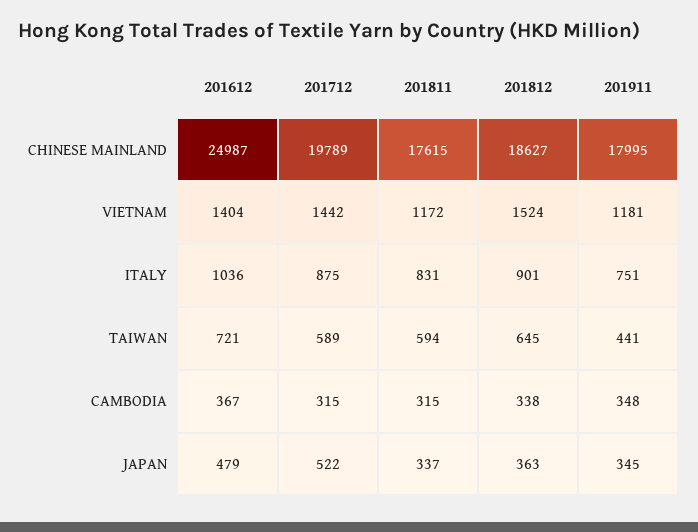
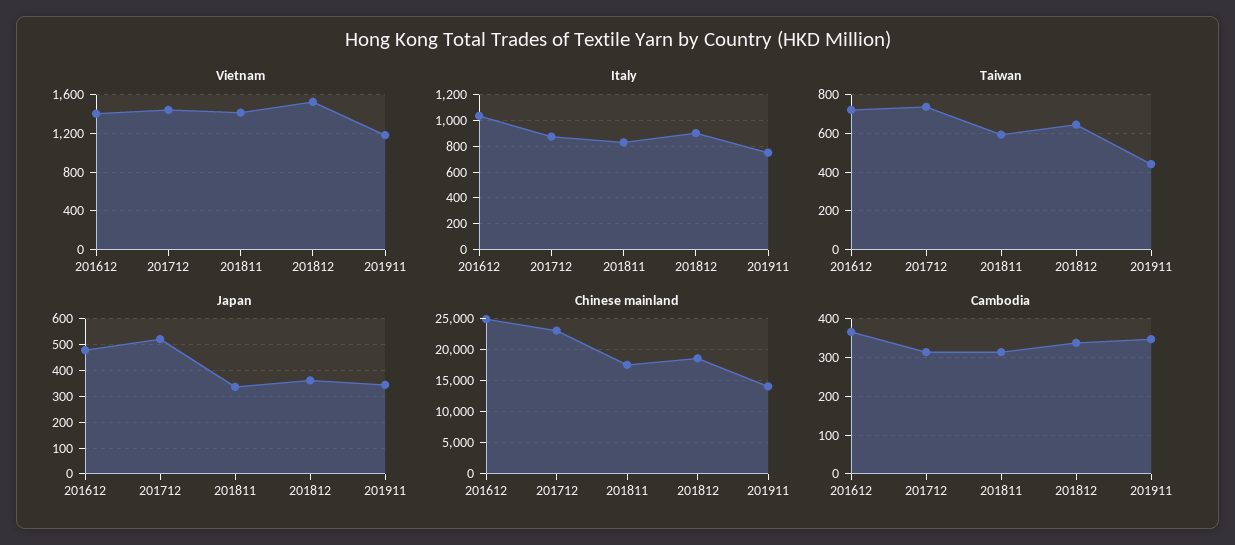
CHINESE MAINLAND, 201712: 19789 -> 23000
CHINESE MAINLAND, 201911: 17995 -> 14000
VIETNAM, 201811: 1172 -> 1400
TAIWAN, 201712: 589 -> 750

